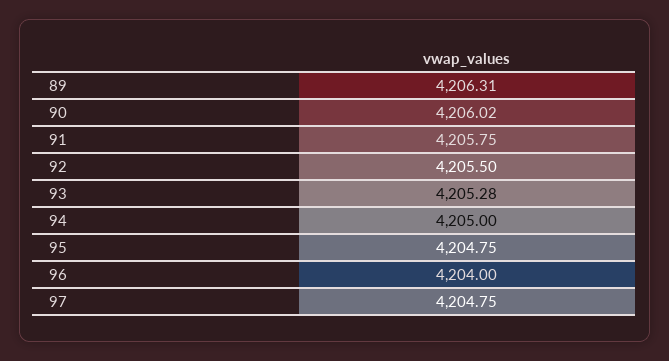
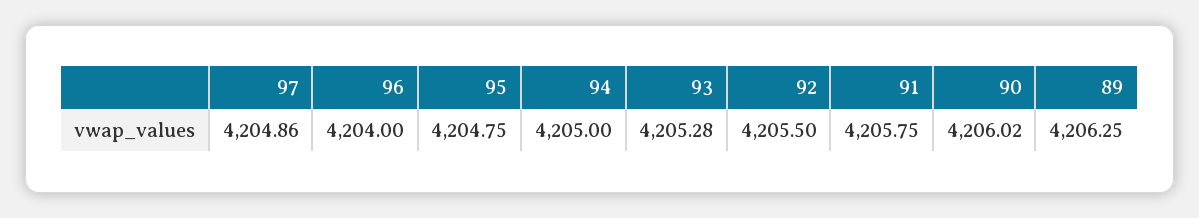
89: 4206.31 -> 4206.25
97: 4204.75 -> 4204.86

